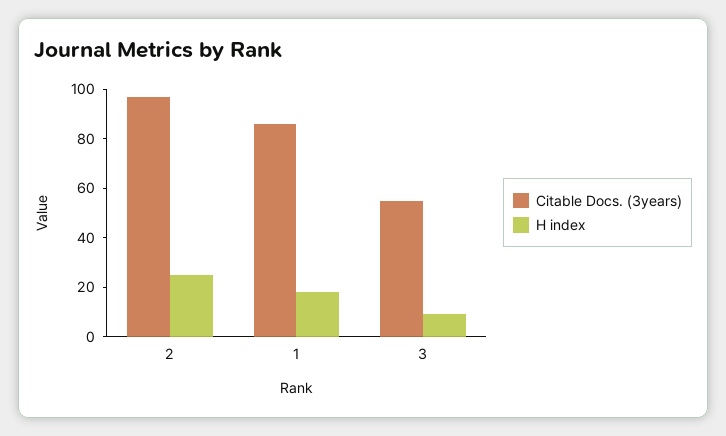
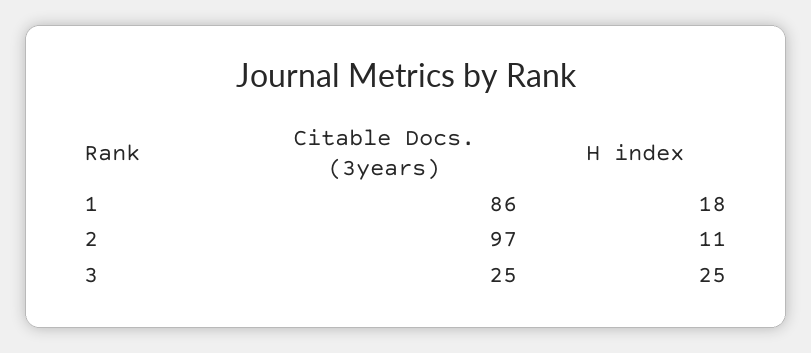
H index, 2: 25 -> 11
Citable Docs. (3years), 3: 55 -> 25
H index, 3: 10 -> 25

